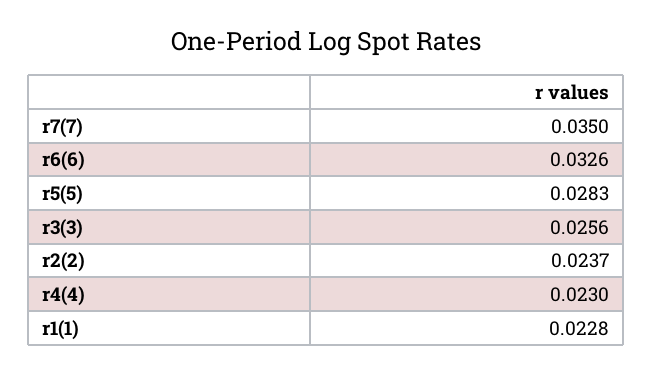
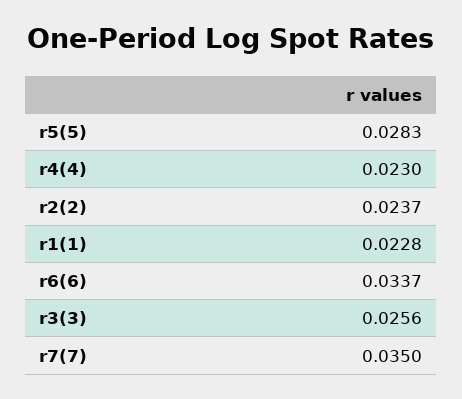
r6(6): 0.0326 -> 0.0337

